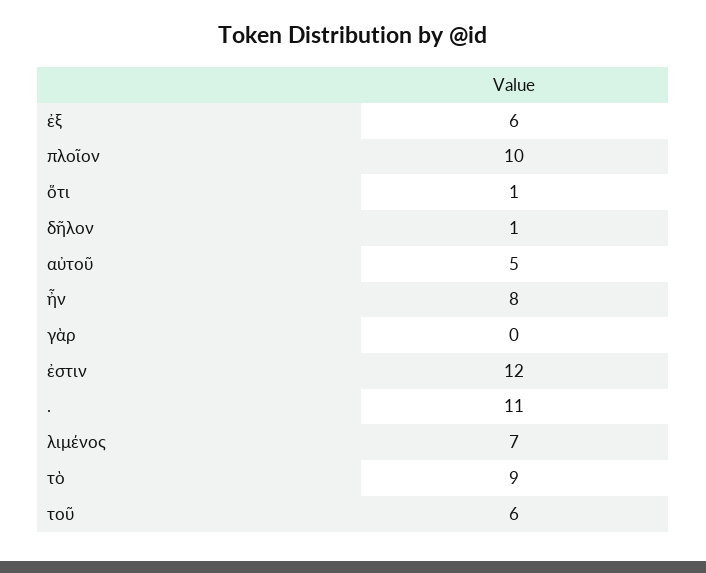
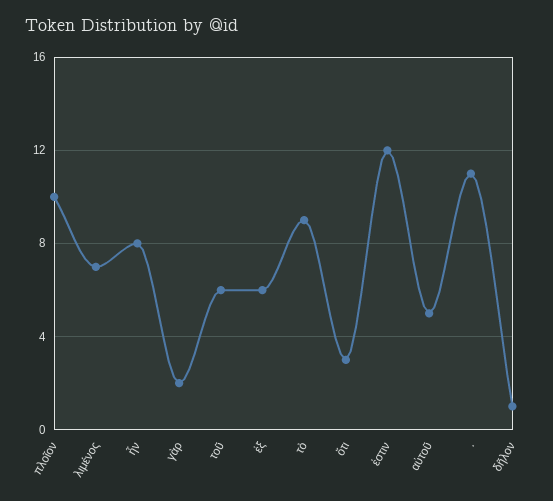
ὅτι: 1 -> 3
γὰρ: 0 -> 2

